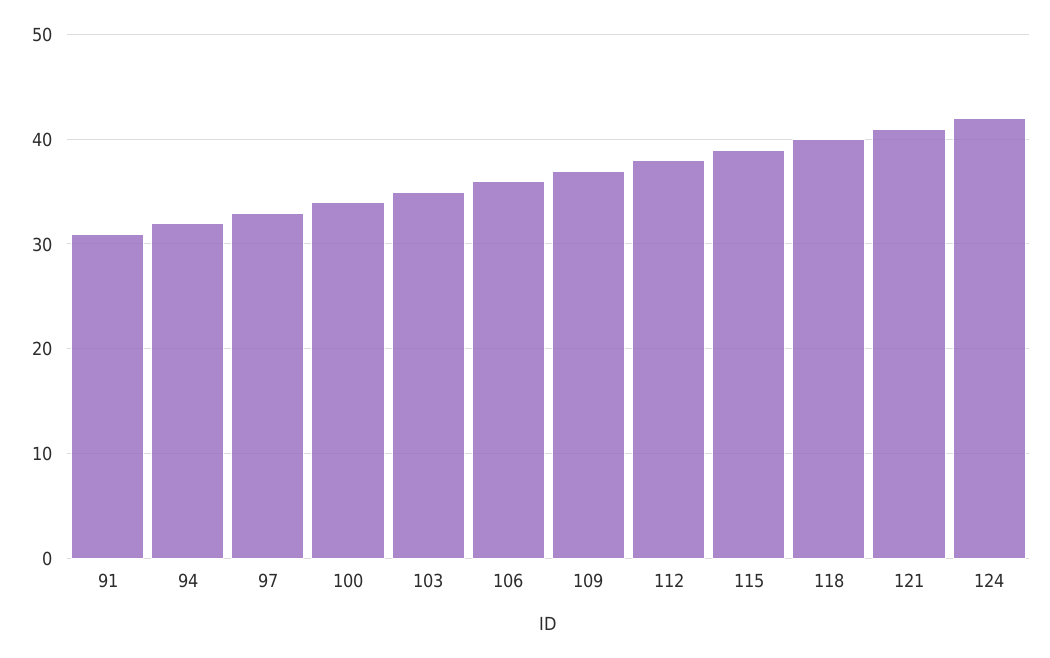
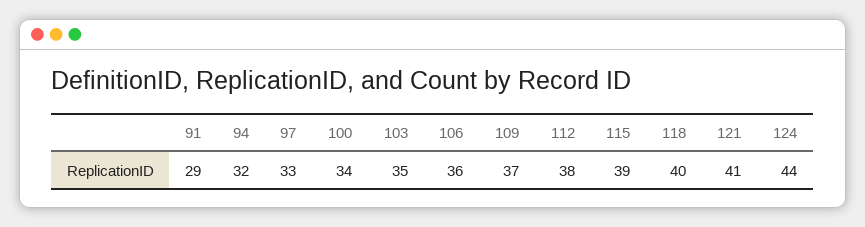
91: 31 -> 29
124: 42 -> 44

